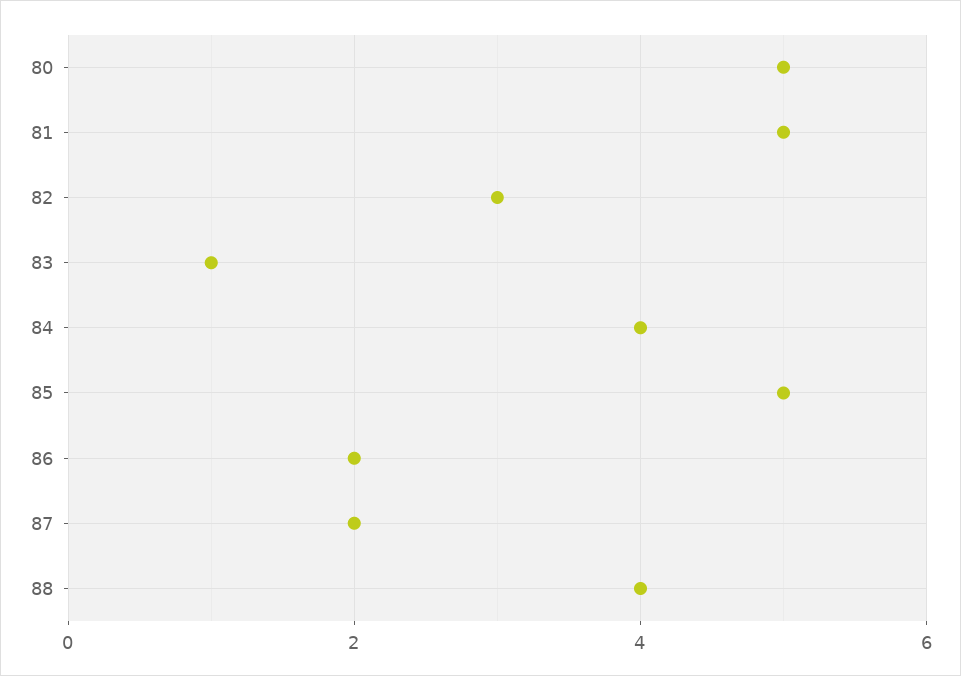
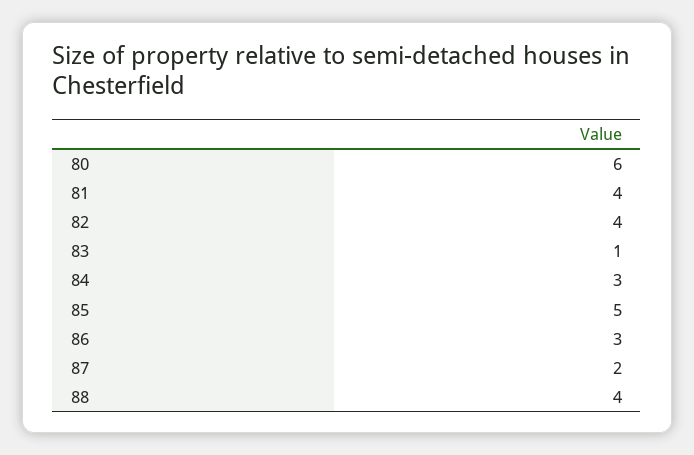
80: 5 -> 6
81: 5 -> 4
82: 3 -> 4
84: 4 -> 3
86: 2 -> 3

